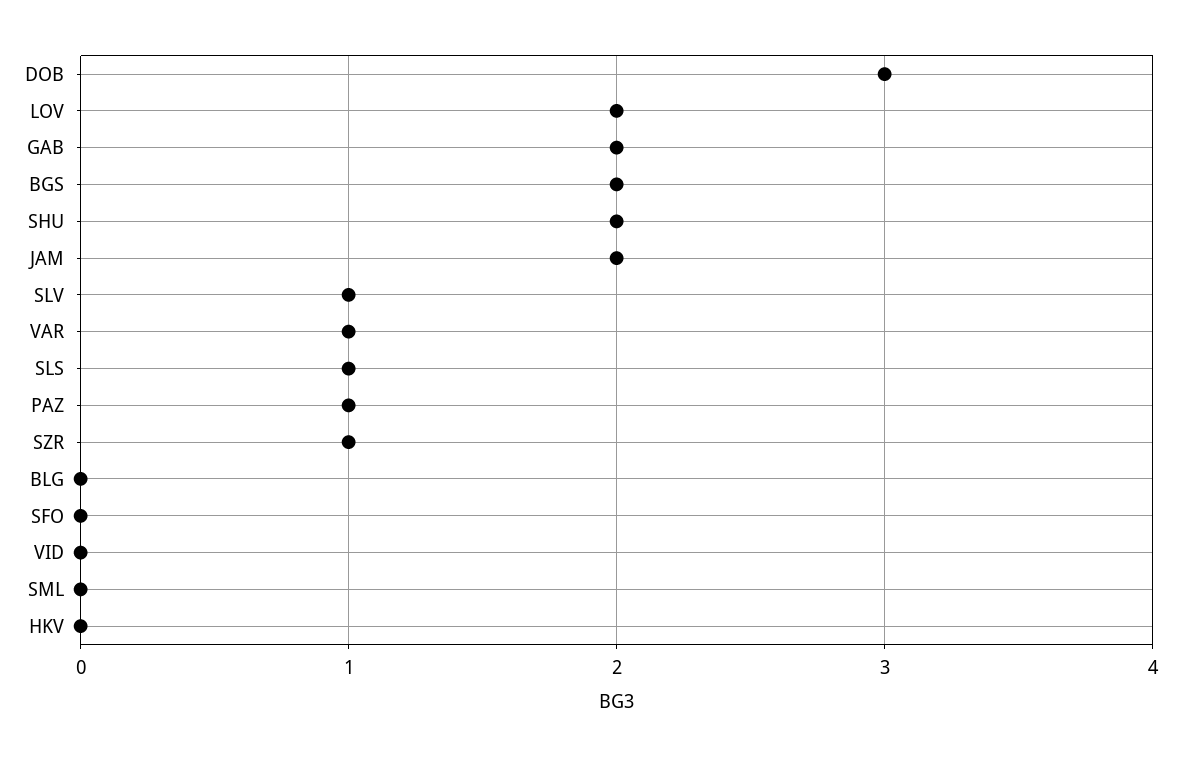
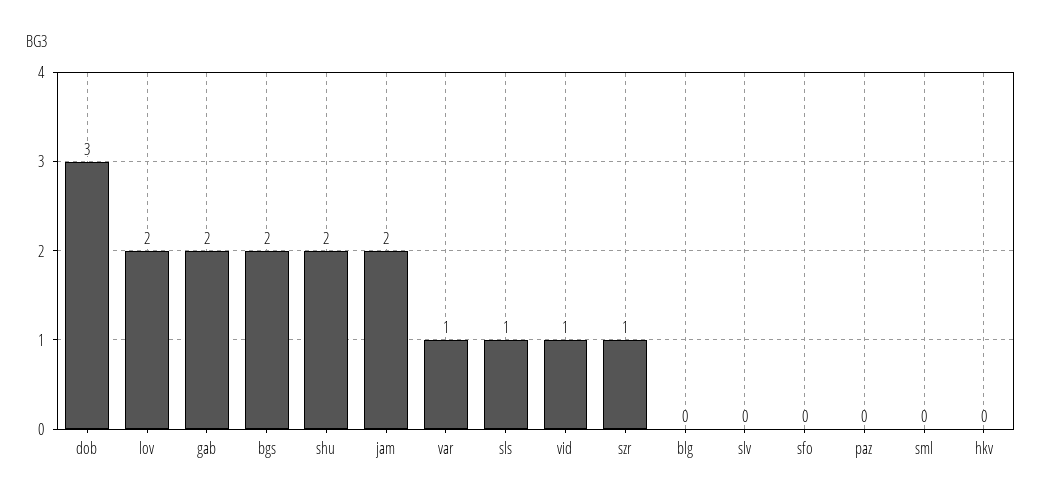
SLV: 1 -> 0
PAZ: 1 -> 0
VID: 0 -> 1

